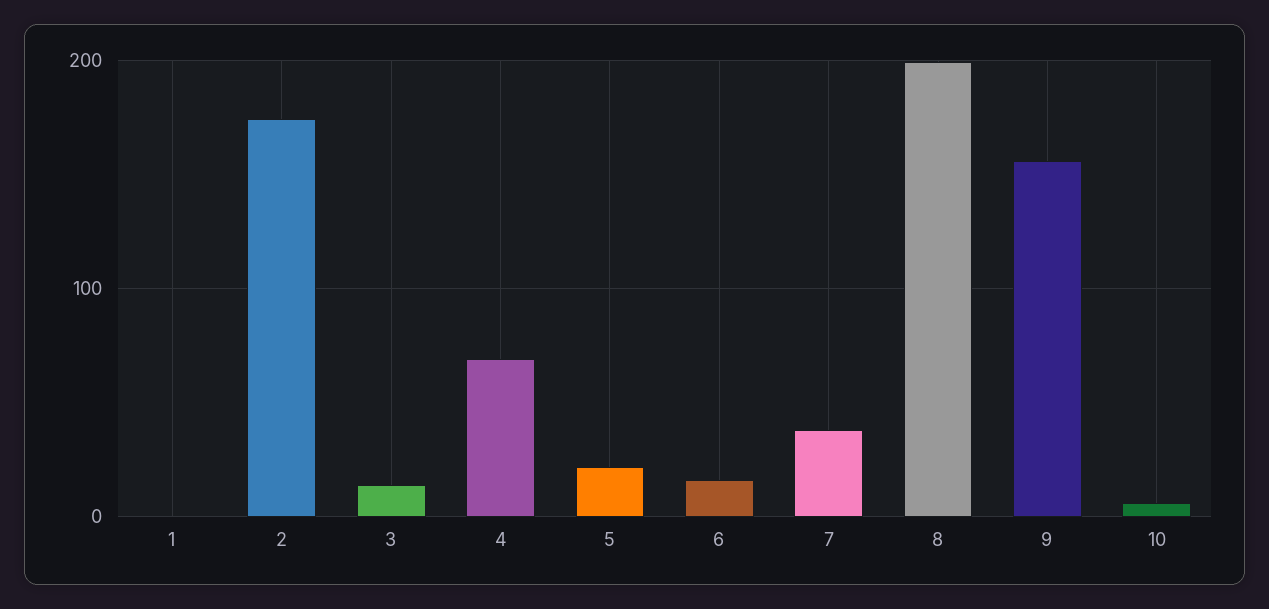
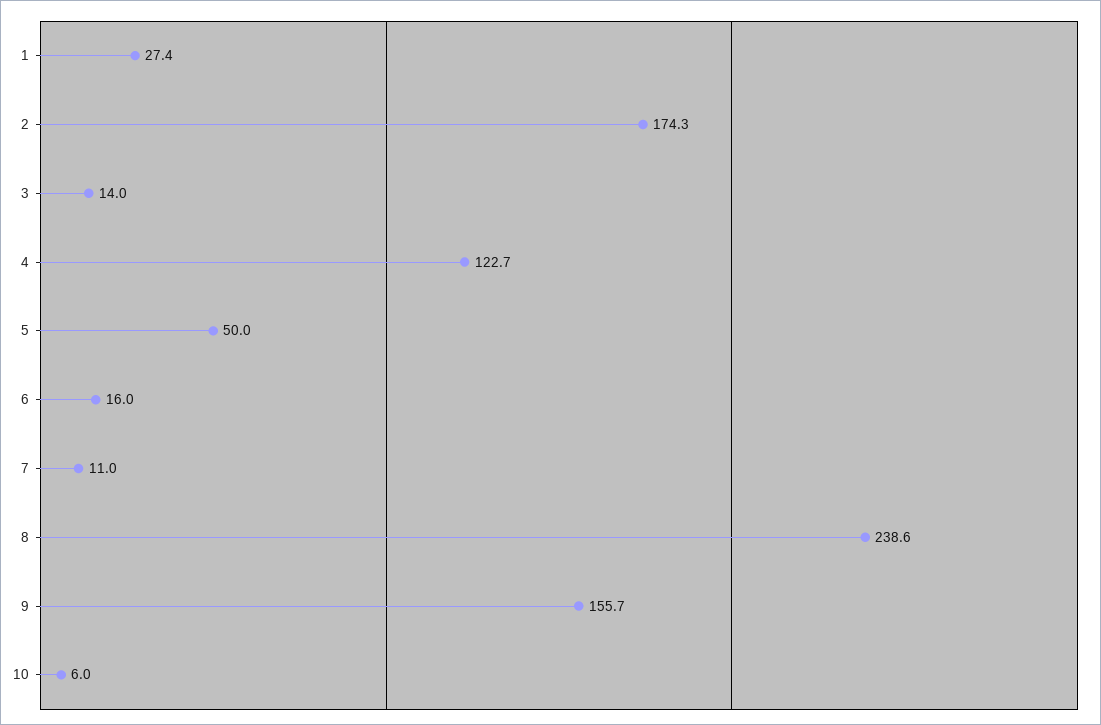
1: 0 -> 27.4
4: 70 -> 122.7
5: 20 -> 50
7: 40 -> 11
8: 200 -> 238.6

